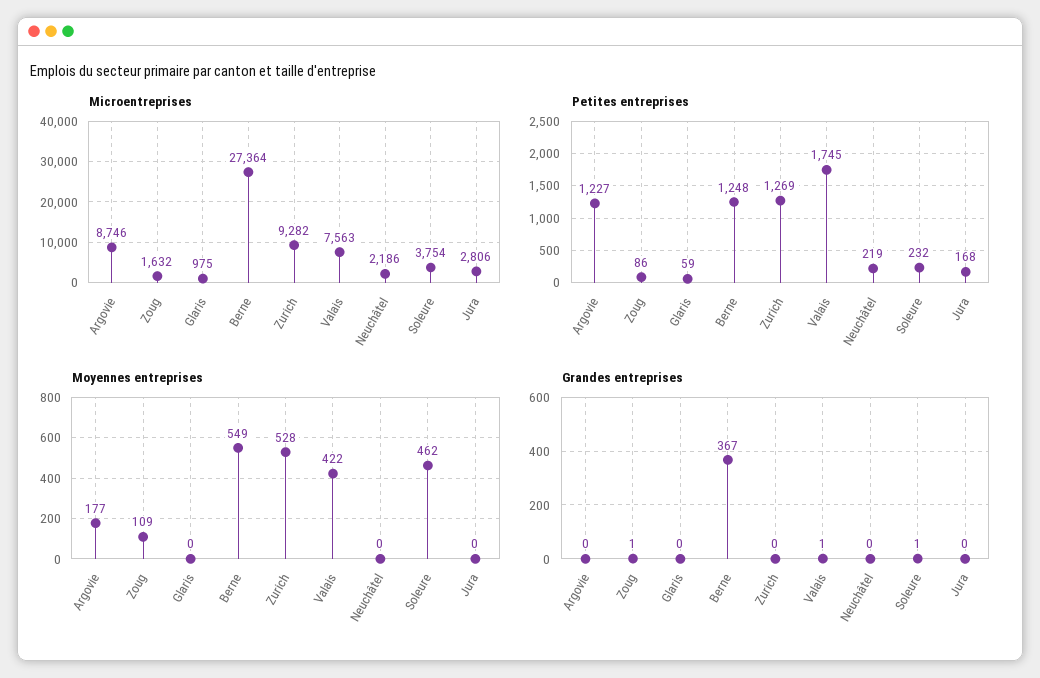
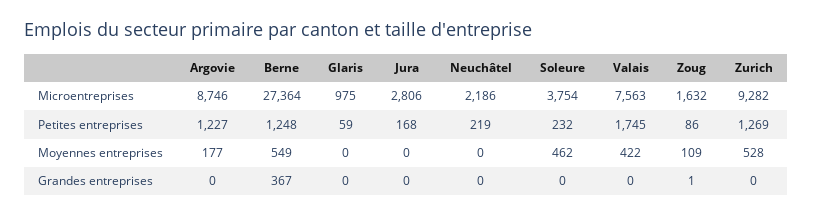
Grandes entreprises, Valais: 1 -> 0
Grandes entreprises, Soleure: 1 -> 0

